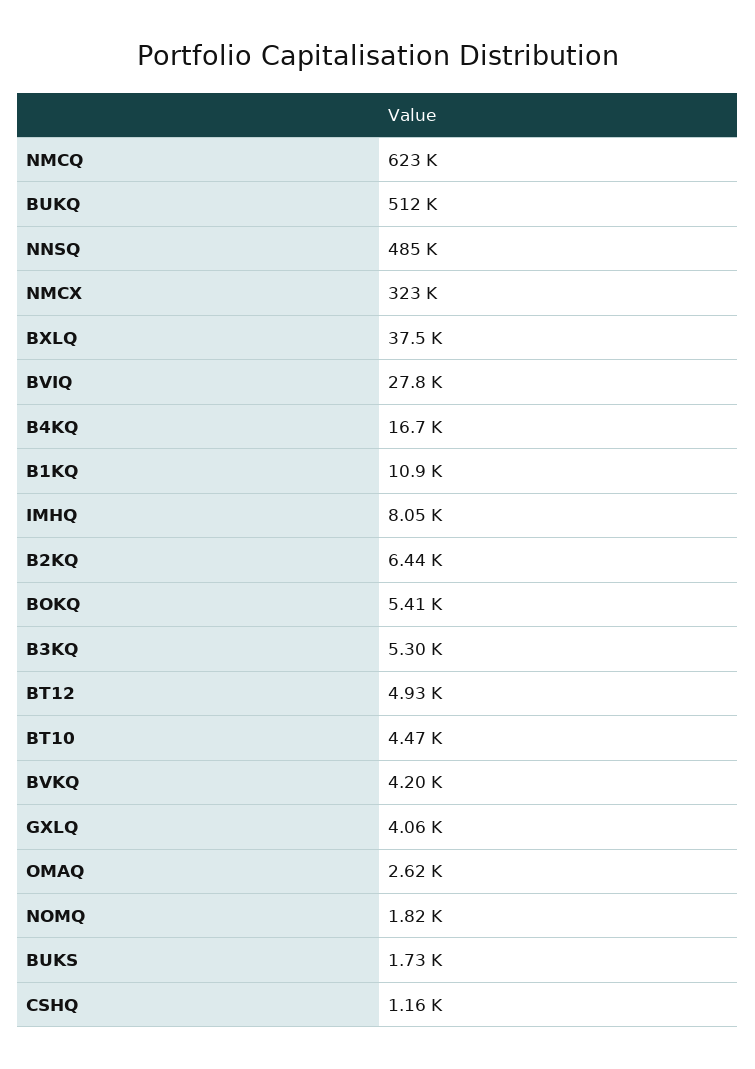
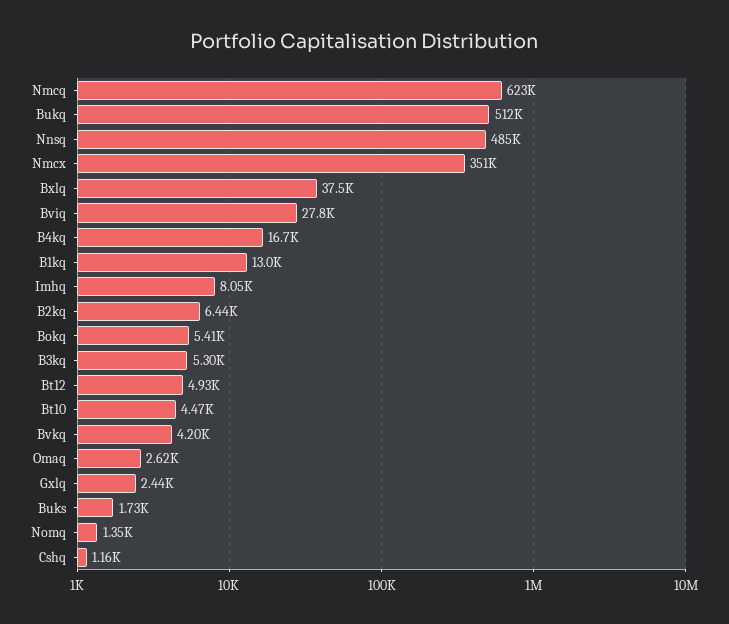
NMCX: 323000 -> 351000
B1KQ: 10900 -> 13000
GXLQ: 4060 -> 2440
NOMQ: 1820 -> 1350

